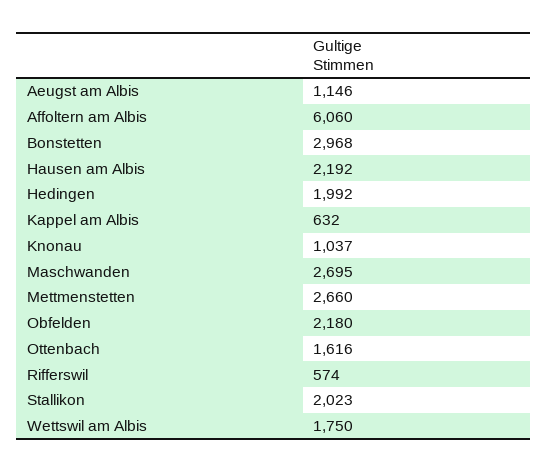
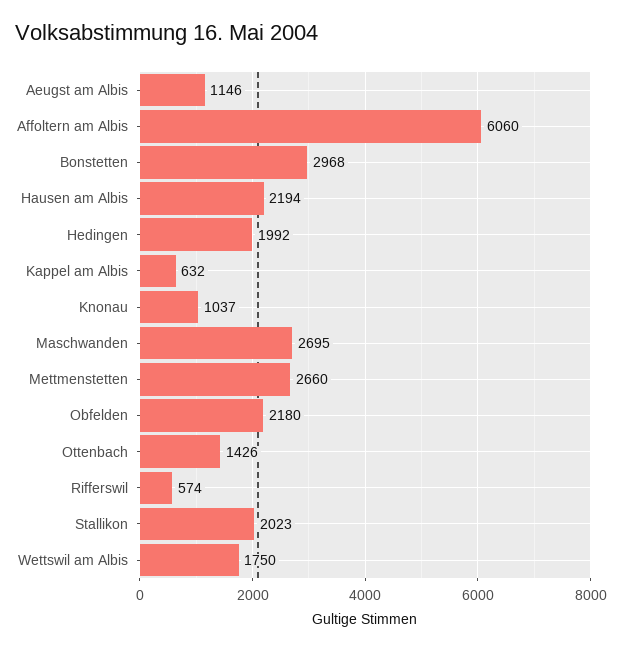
Hausen am Albis: 2192 -> 2194
Ottenbach: 1616 -> 1426

